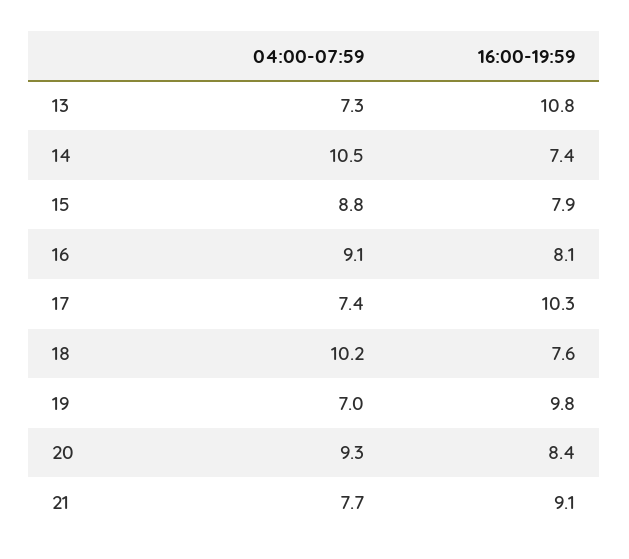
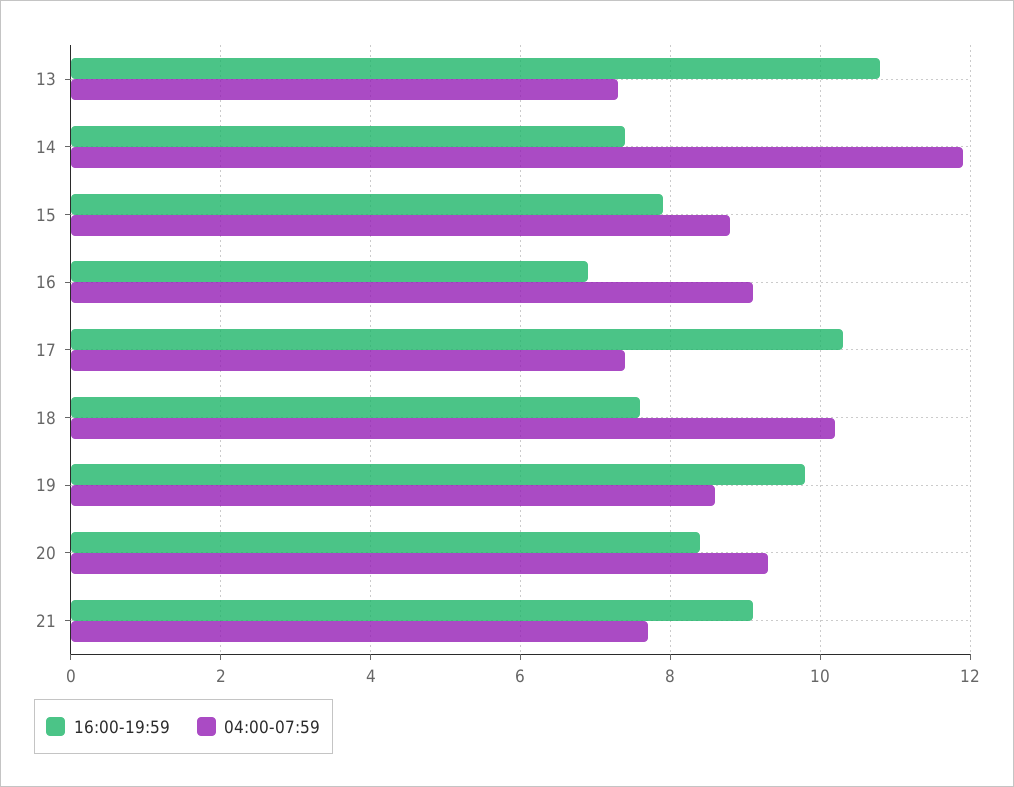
04:00-07:59, 14: 10.5 -> 12
16:00-19:59, 16: 8.1 -> 7
04:00-07:59, 19: 7 -> 8.5

